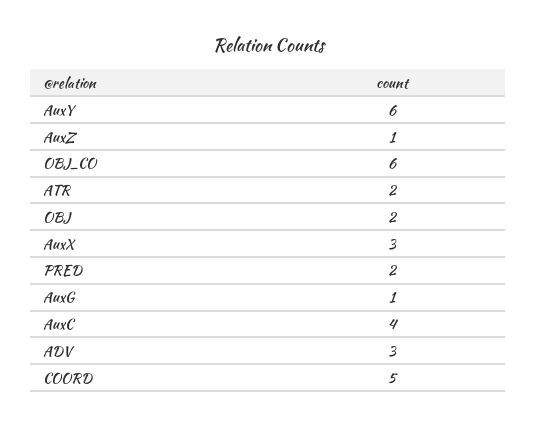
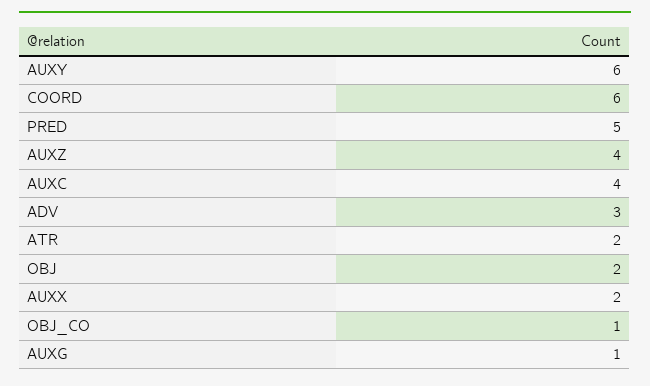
AuxZ: 1 -> 4
OBJ_CO: 6 -> 1
AuxX: 3 -> 2
PRED: 2 -> 5
COORD: 5 -> 6

